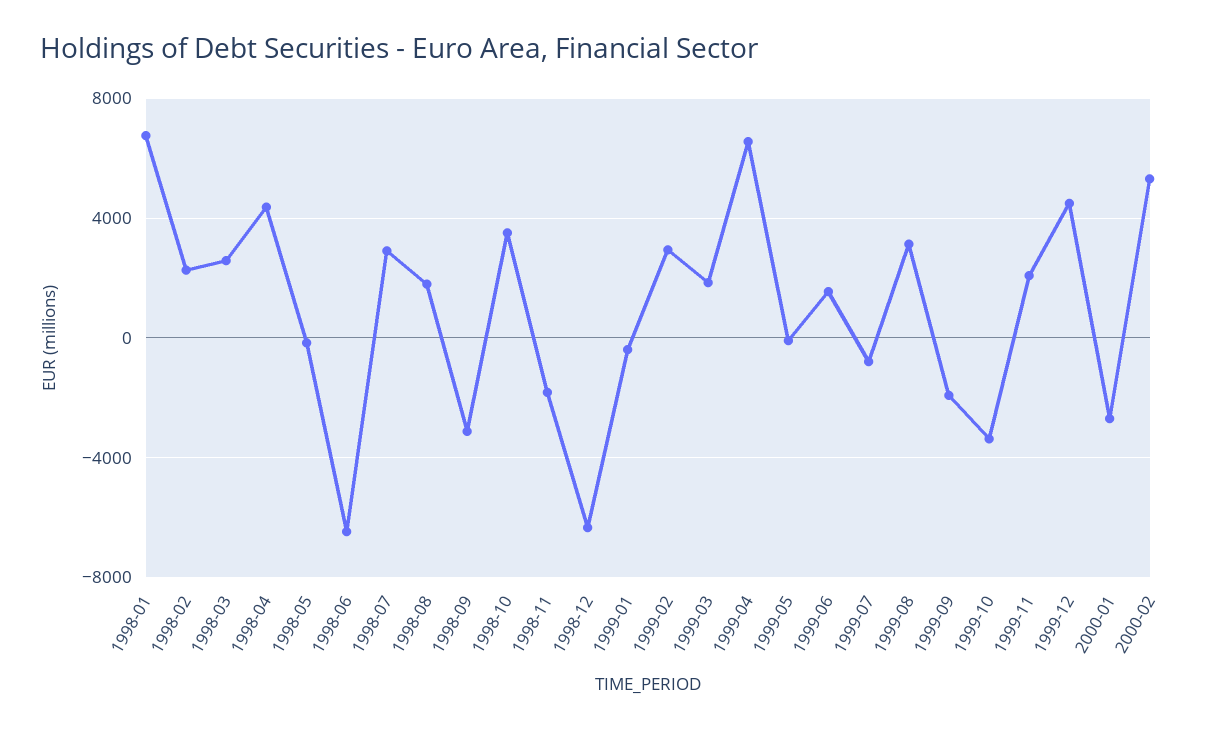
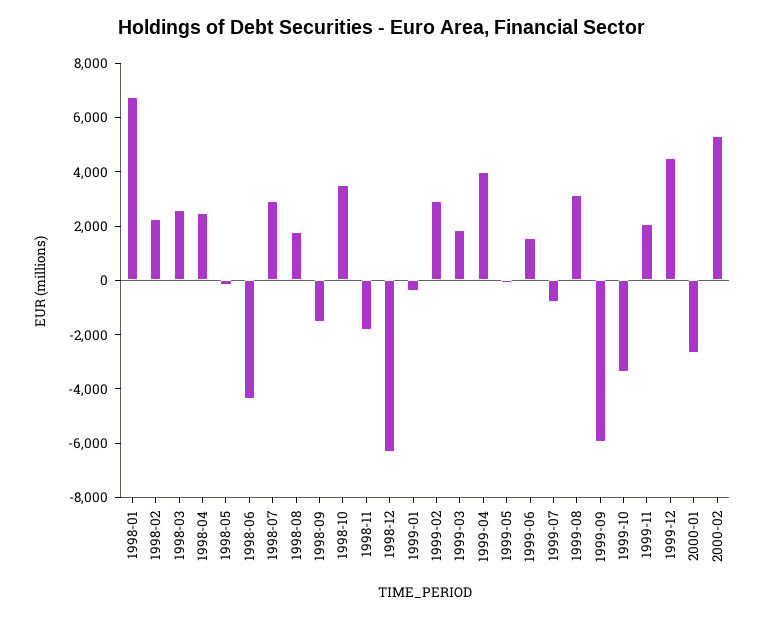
1998-04: 4500 -> 2500
1998-06: -6500 -> -4500
1998-09: -3000 -> -1500
1999-04: 6500 -> 4000
1999-09: -2000 -> -6000

